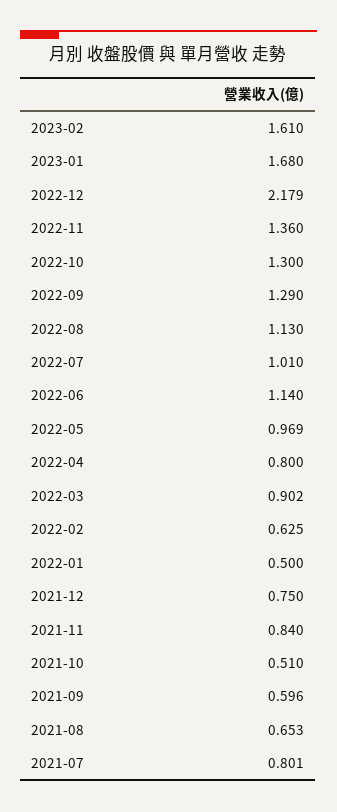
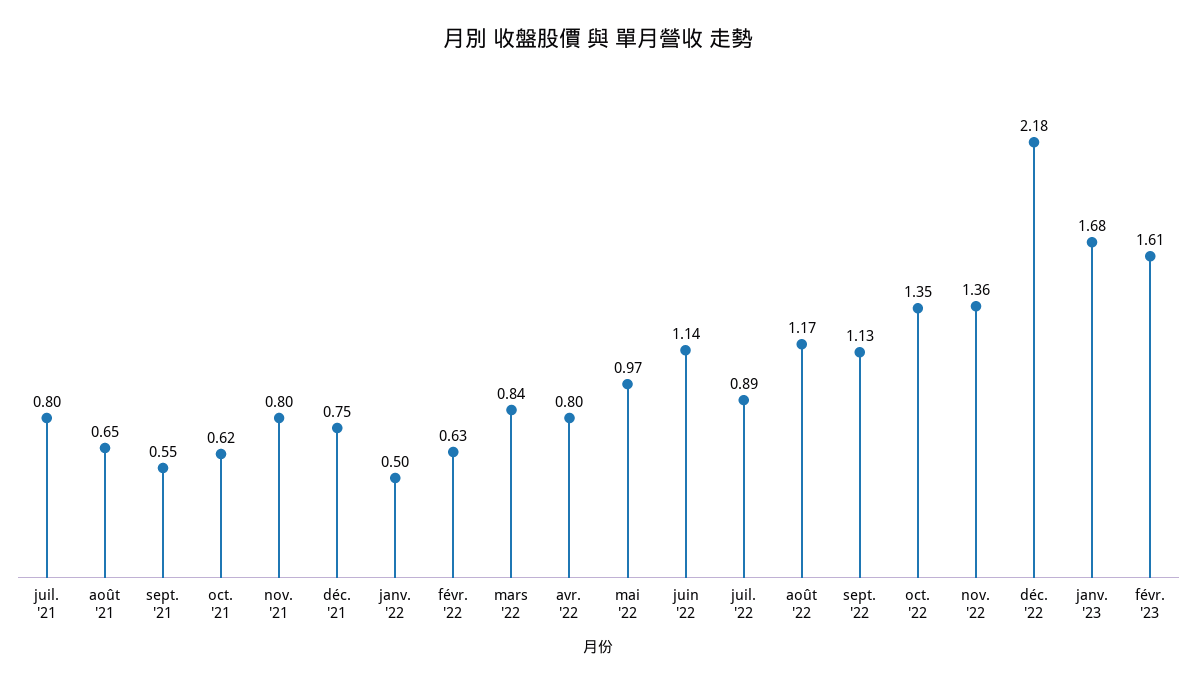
2022-10: 1.3 -> 1.35
2022-09: 1.29 -> 1.13
2022-08: 1.13 -> 1.17
2022-07: 1.01 -> 0.89
2022-03: 0.902 -> 0.84
2021-11: 0.84 -> 0.8
2021-10: 0.51 -> 0.62
2021-09: 0.596 -> 0.55

